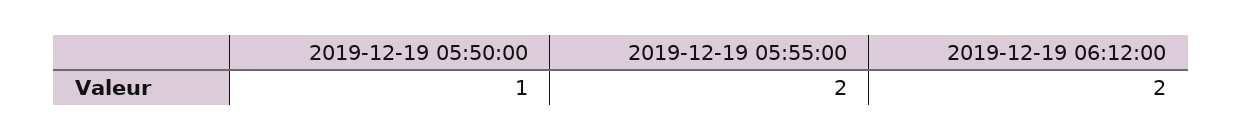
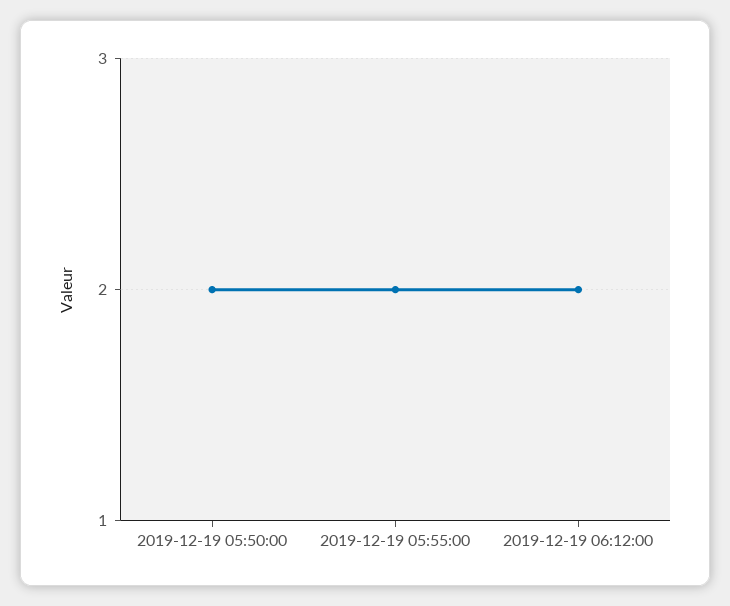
2019-12-19 05:50:00: 1 -> 2

